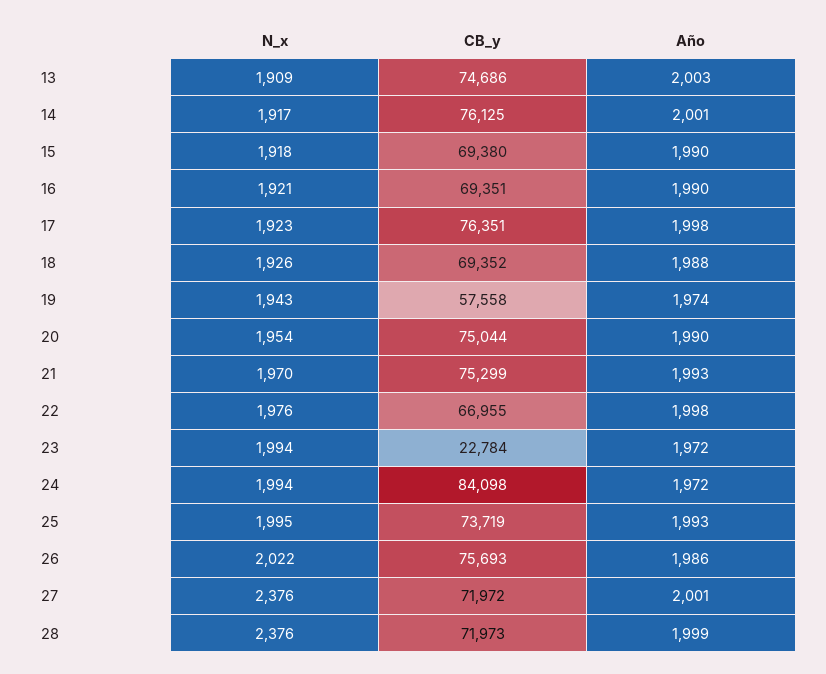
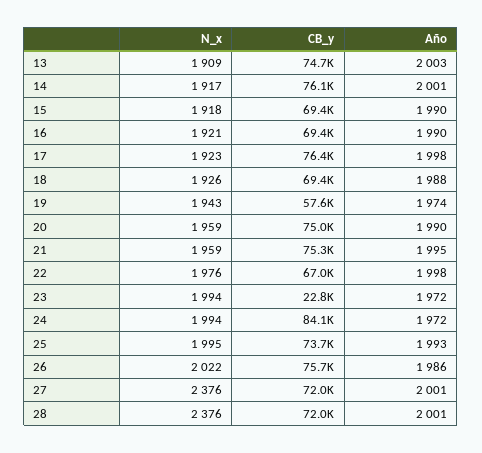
N_x, 20: 1954 -> 1959
N_x, 21: 1970 -> 1959
Año, 21: 1993 -> 1995
Año, 28: 1999 -> 2001

